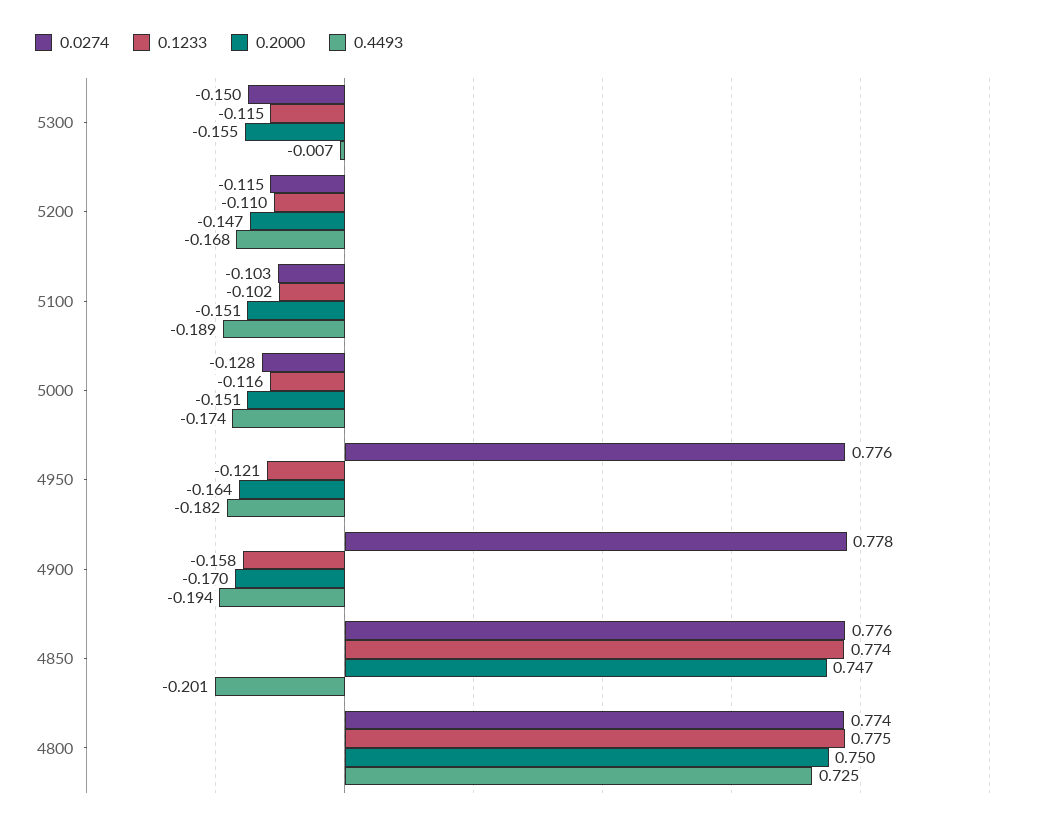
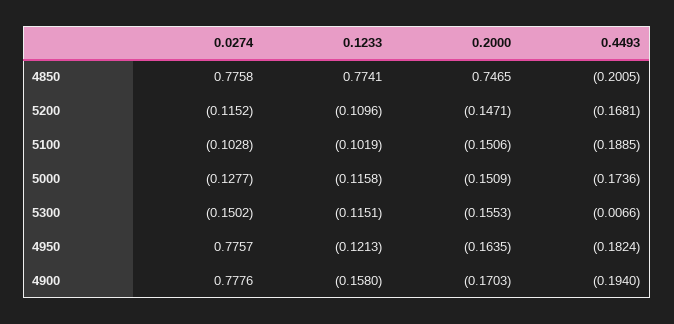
0.0274, 4800: 0.774 -> none
0.1233, 4800: 0.775 -> none
0.2000, 4800: 0.75 -> none
0.4493, 4800: 0.725 -> none

